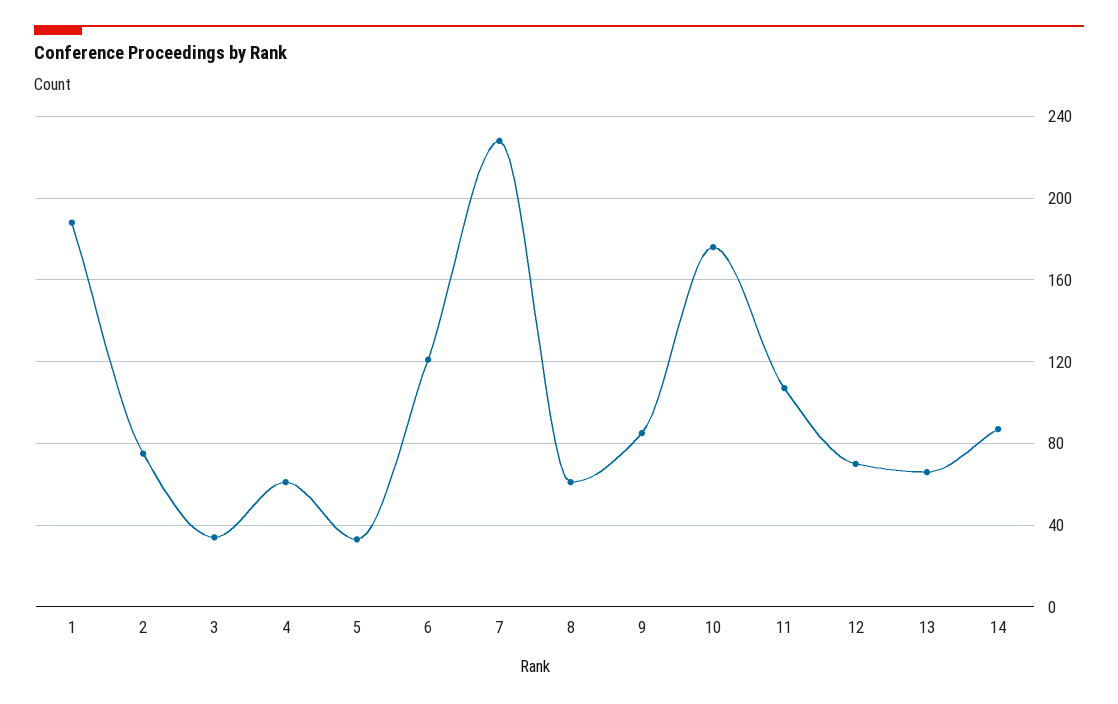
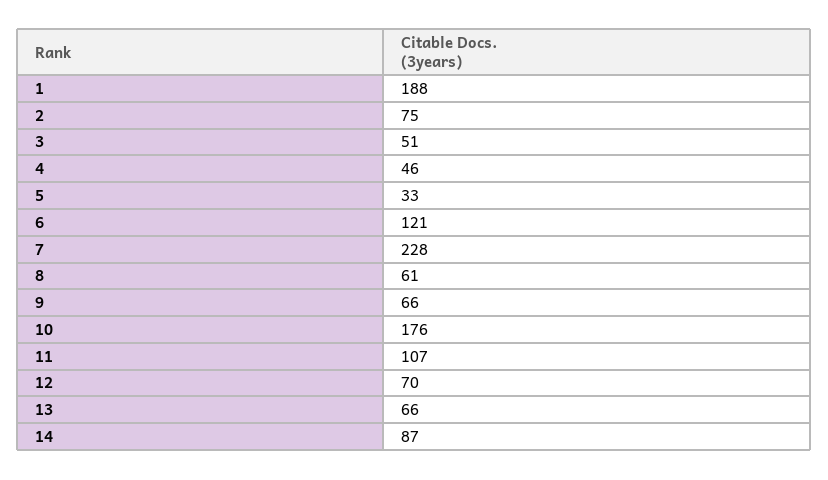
3: 35 -> 51
4: 60 -> 46
9: 85 -> 66

